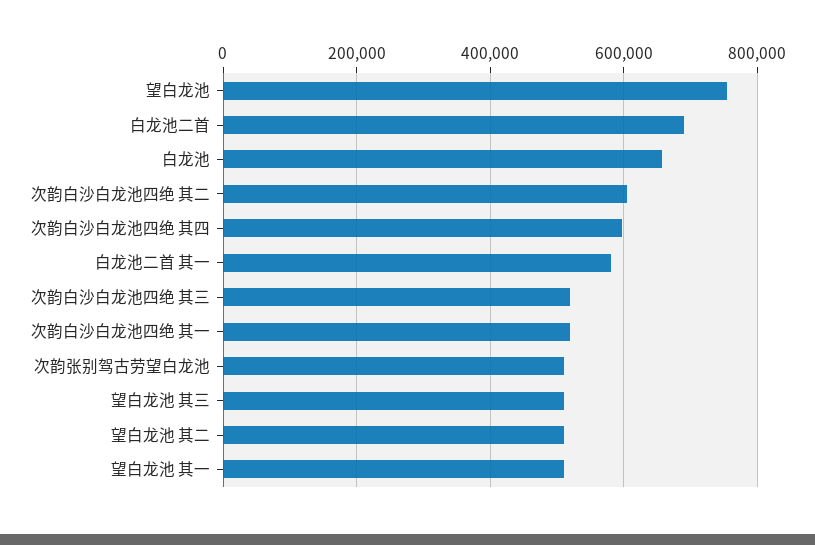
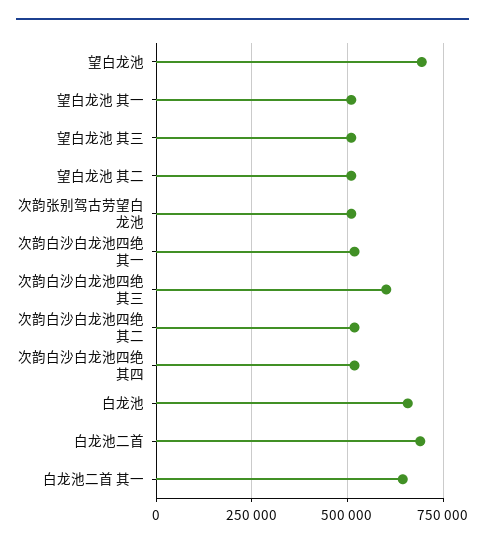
望白龙池: 760000 -> 700000
次韵白沙白龙池四绝 其二: 600000 -> 525000
次韵白沙白龙池四绝 其四: 600000 -> 525000
白龙池二首 其一: 580000 -> 650000
次韵白沙白龙池四绝 其三: 520000 -> 600000

